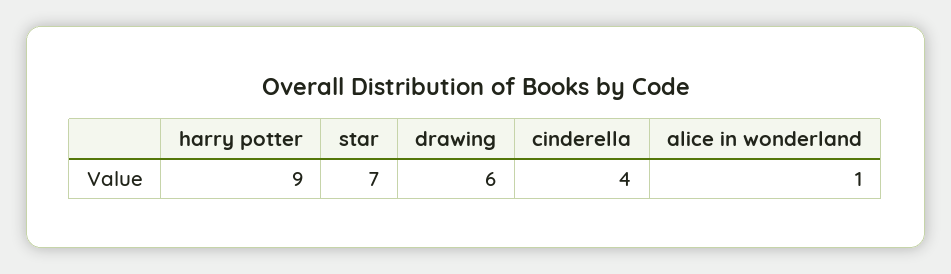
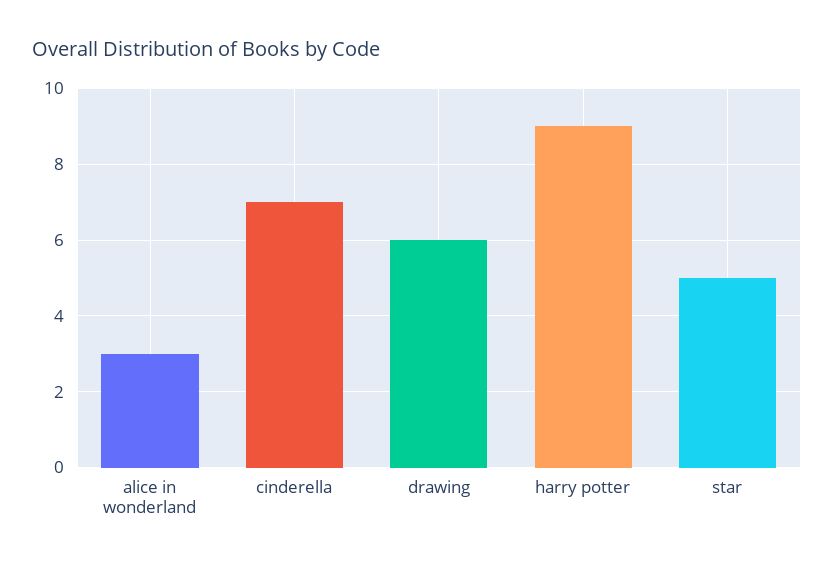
star: 7 -> 5
cinderella: 4 -> 7
alice in wonderland: 1 -> 3

